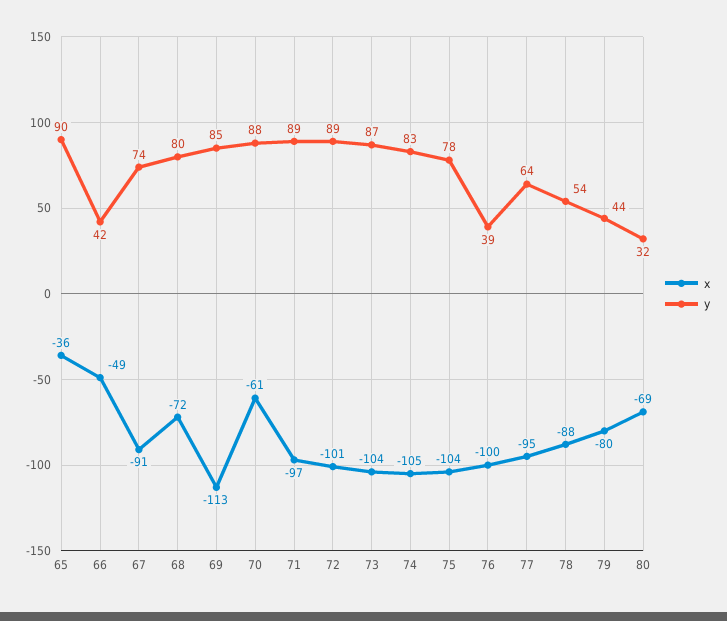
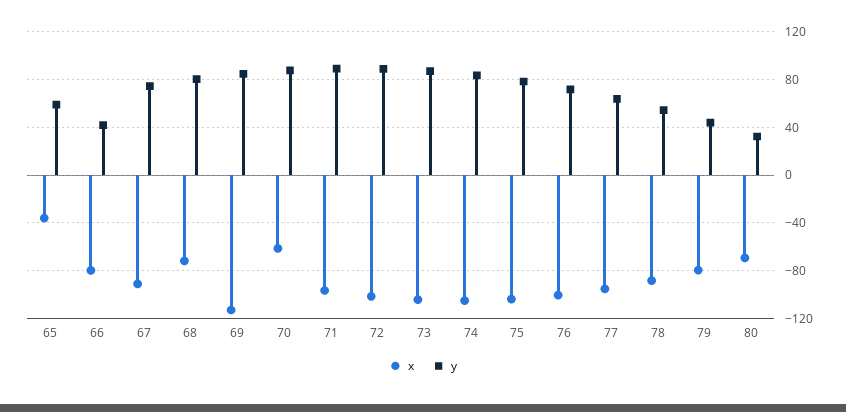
y, 65: 90 -> 60
x, 66: -49 -> -80
y, 76: 39 -> 70

